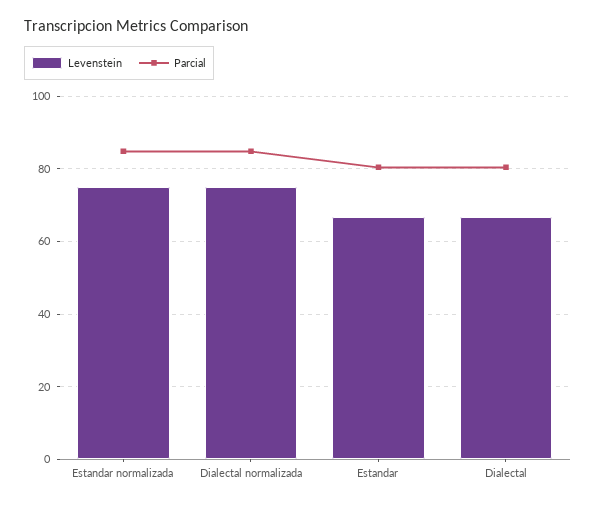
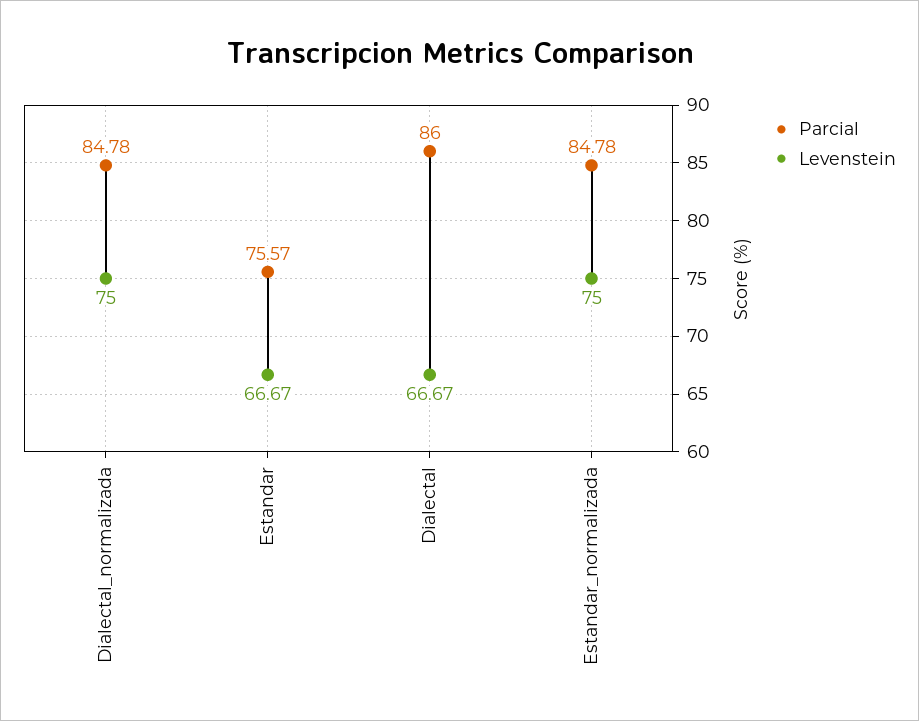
Parcial, Estandar: 80 -> 75.57
Parcial, Dialectal: 80 -> 86

